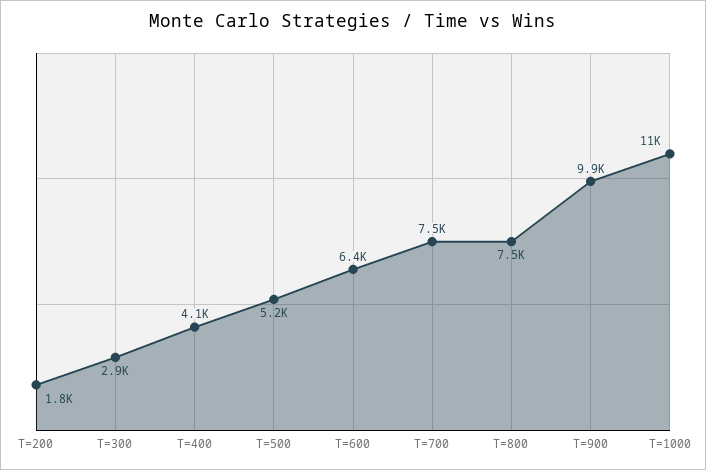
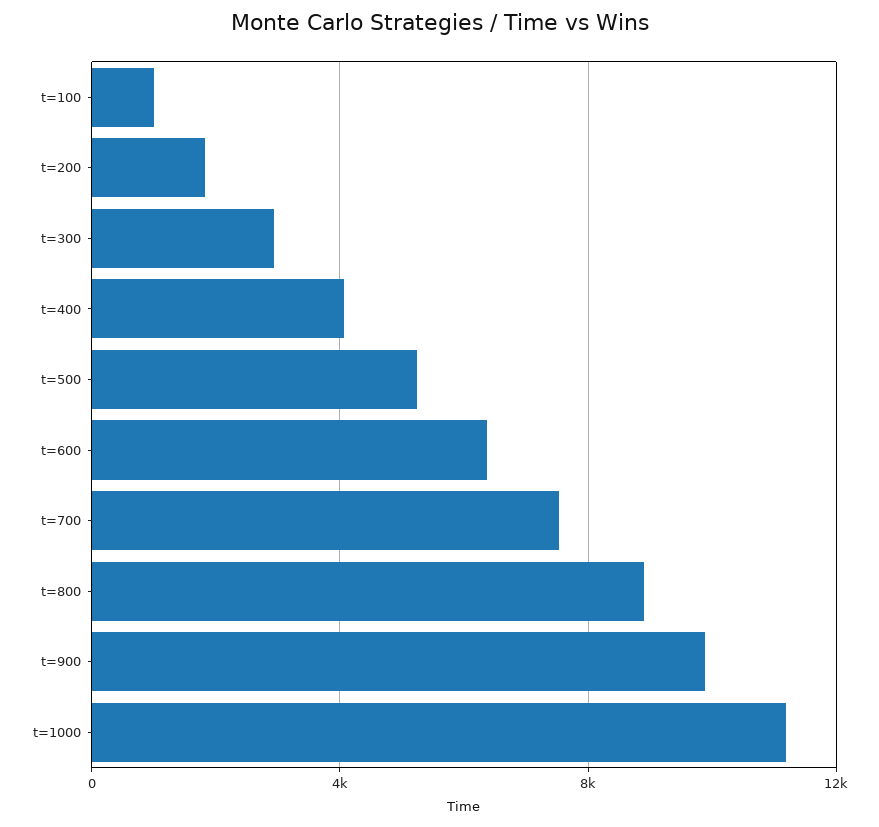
T=800: 7500 -> 9000
t=100: none -> 1000

